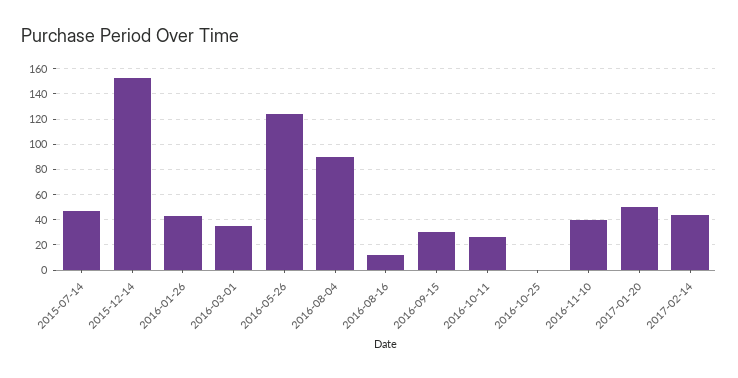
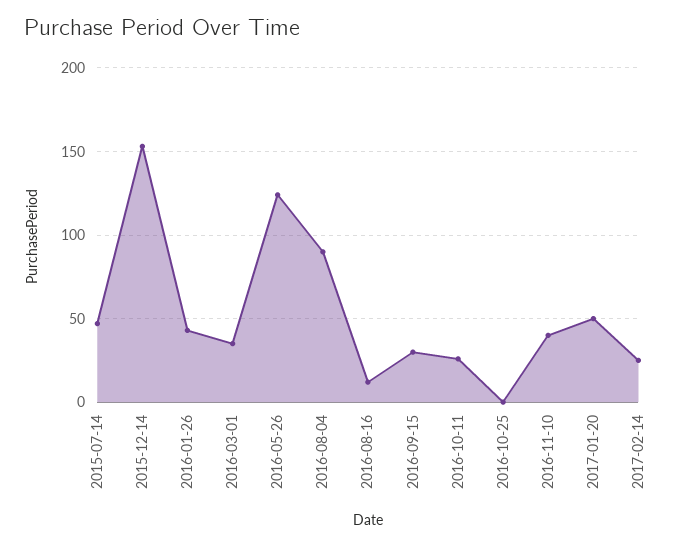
2017-02-14: 45 -> 25

